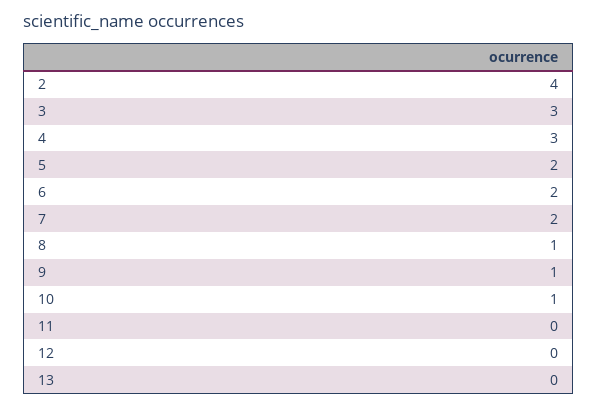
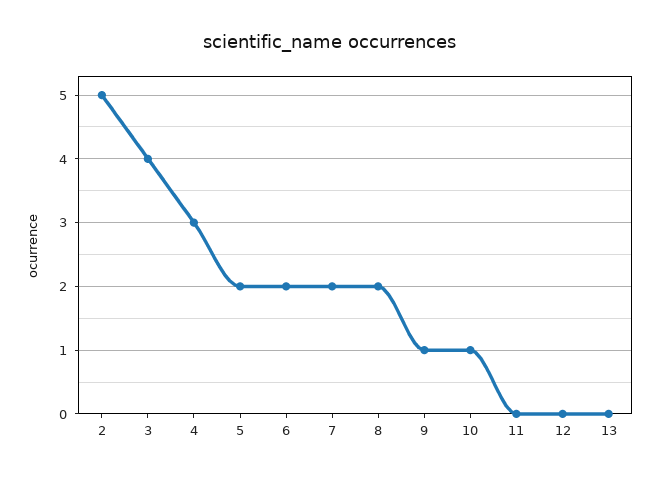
2: 4 -> 5
3: 3 -> 4
8: 1 -> 2

